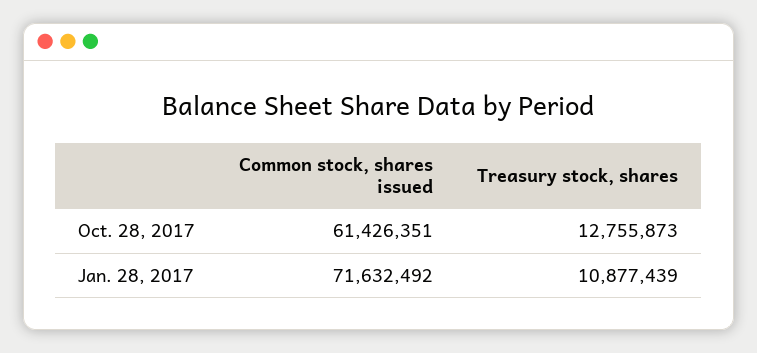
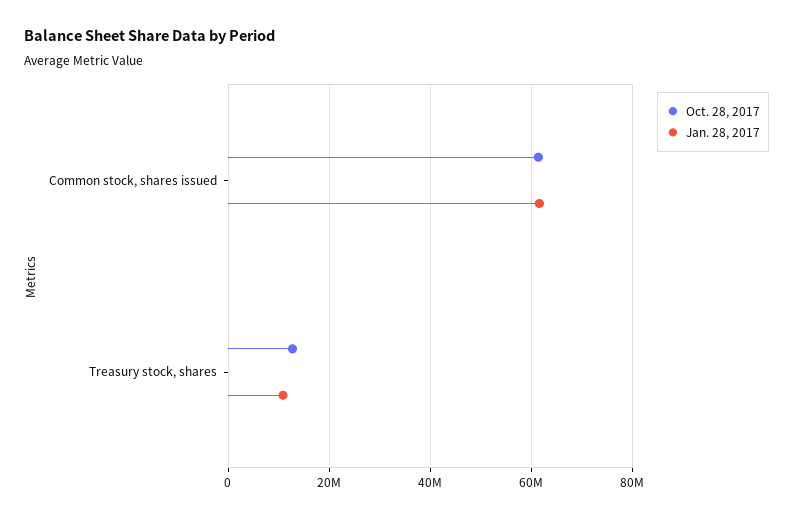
Jan. 28, 2017, Common stock, shares issued: 71632492 -> 62000000

